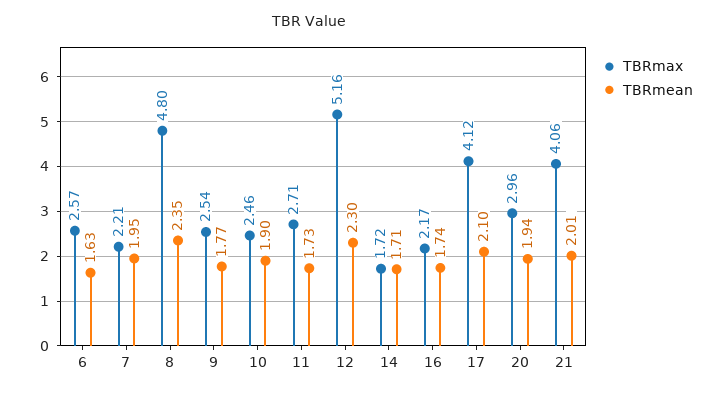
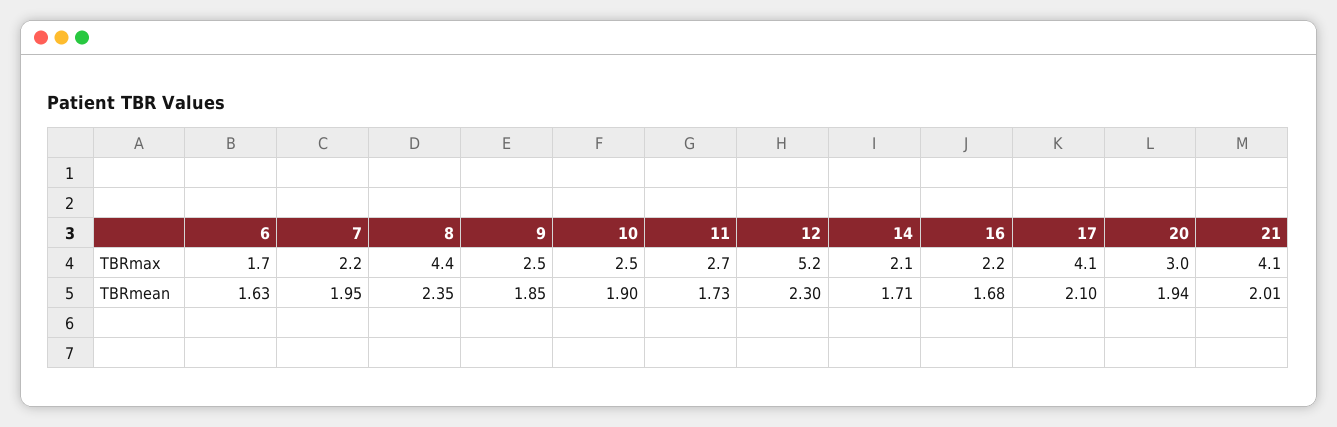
TBRmax, 6: 2.57 -> 1.7
TBRmax, 8: 4.8 -> 4.4
TBRmean, 9: 1.77 -> 1.85
TBRmax, 14: 1.72 -> 2.1
TBRmean, 16: 1.74 -> 1.68

